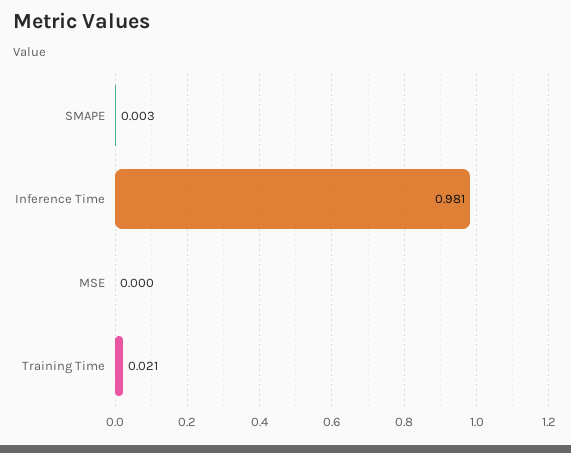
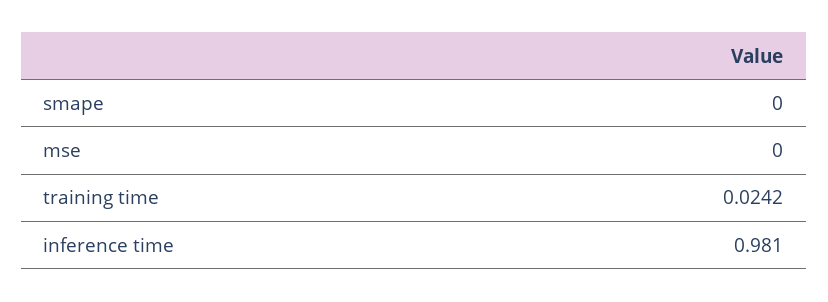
SMAPE: 0.003 -> 0
Training Time: 0.021 -> 0.0242

